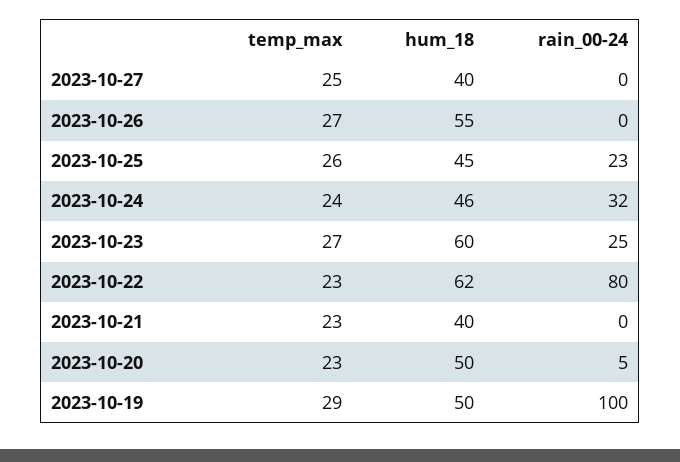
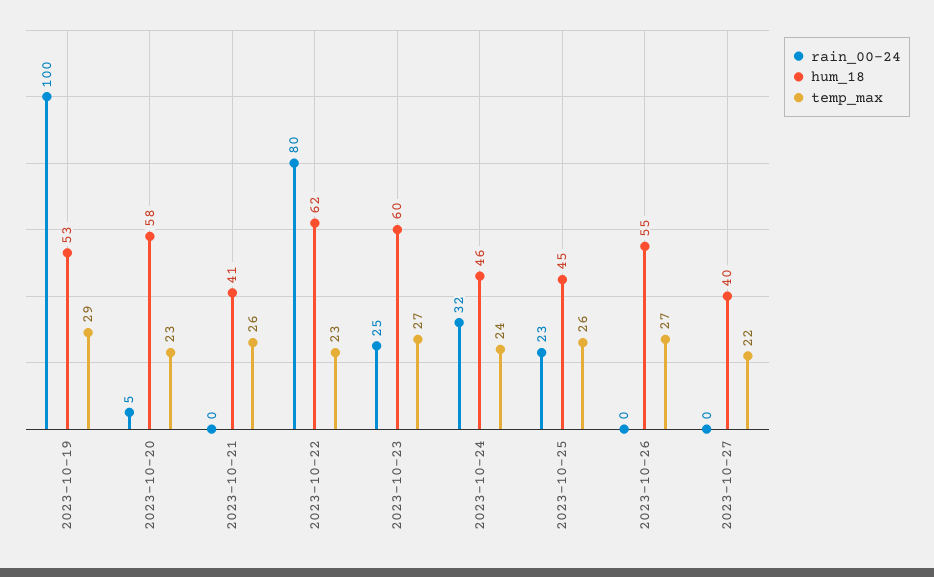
temp_max, 2023-10-27: 25 -> 22
temp_max, 2023-10-21: 23 -> 26
hum_18, 2023-10-21: 40 -> 41
hum_18, 2023-10-20: 50 -> 58
hum_18, 2023-10-19: 50 -> 53

